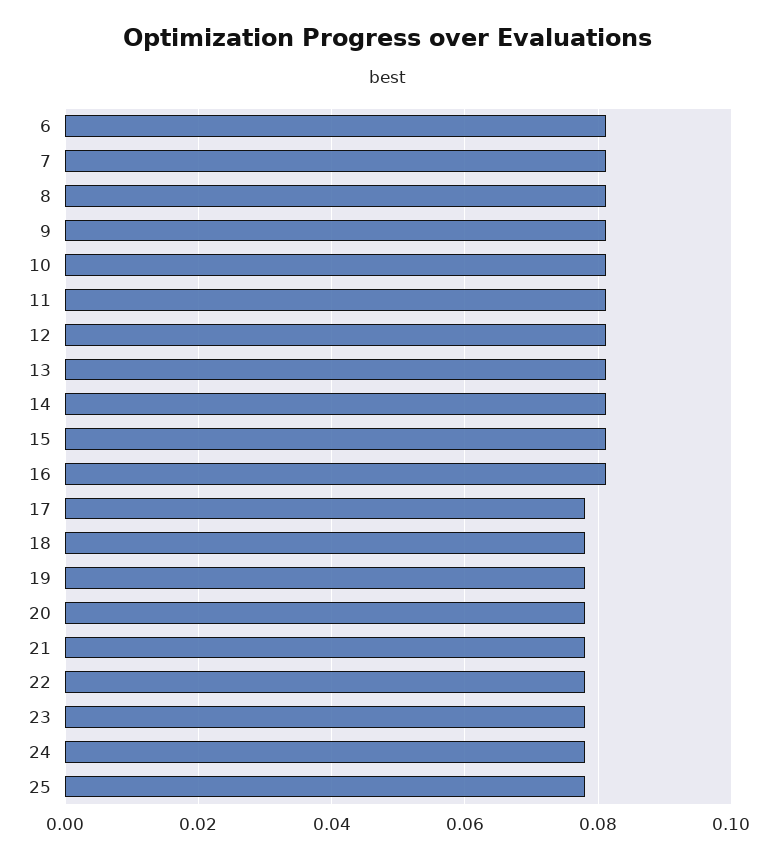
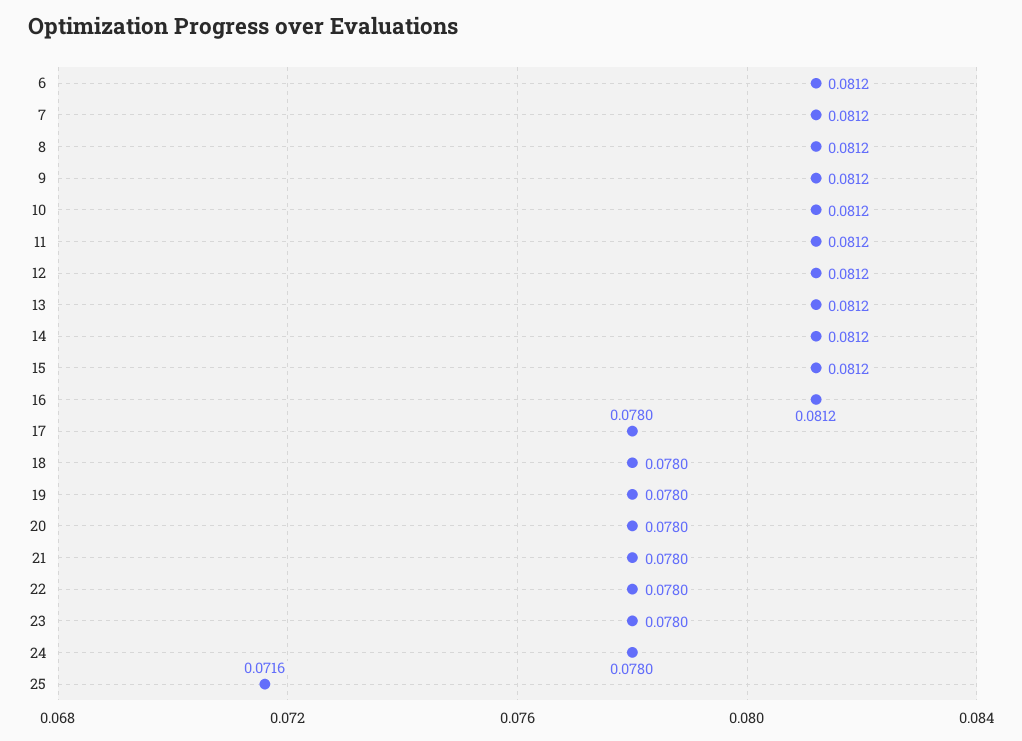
25: 0.078 -> 0.0716

